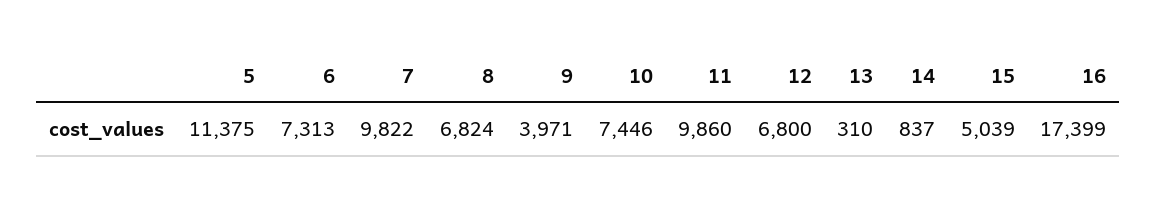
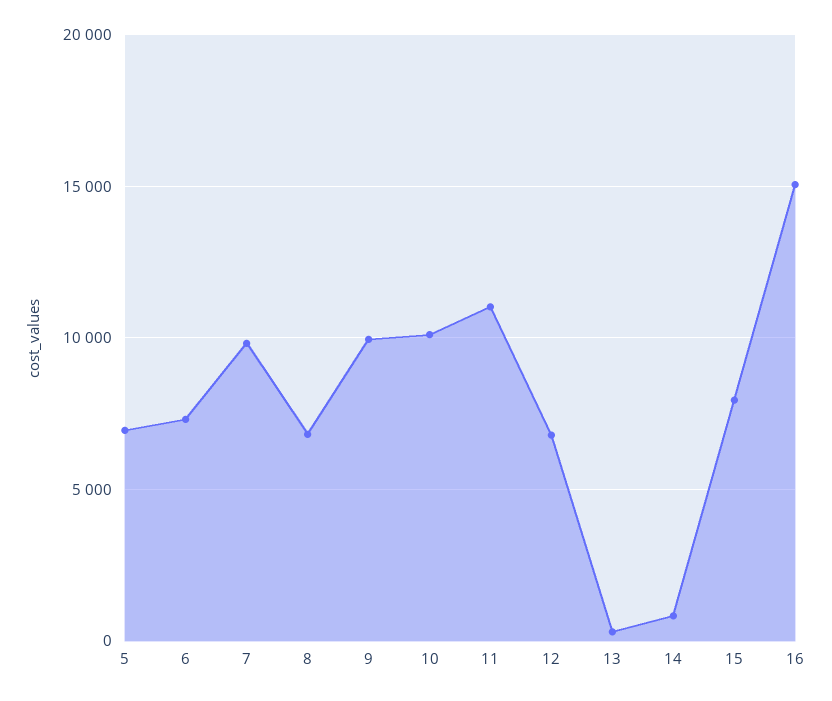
5: 11375 -> 7000
9: 3971 -> 10000
10: 7446 -> 10000
11: 9860 -> 11000
15: 5039 -> 8000
16: 17399 -> 15000

